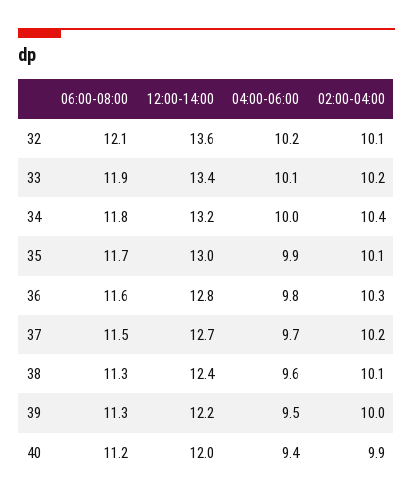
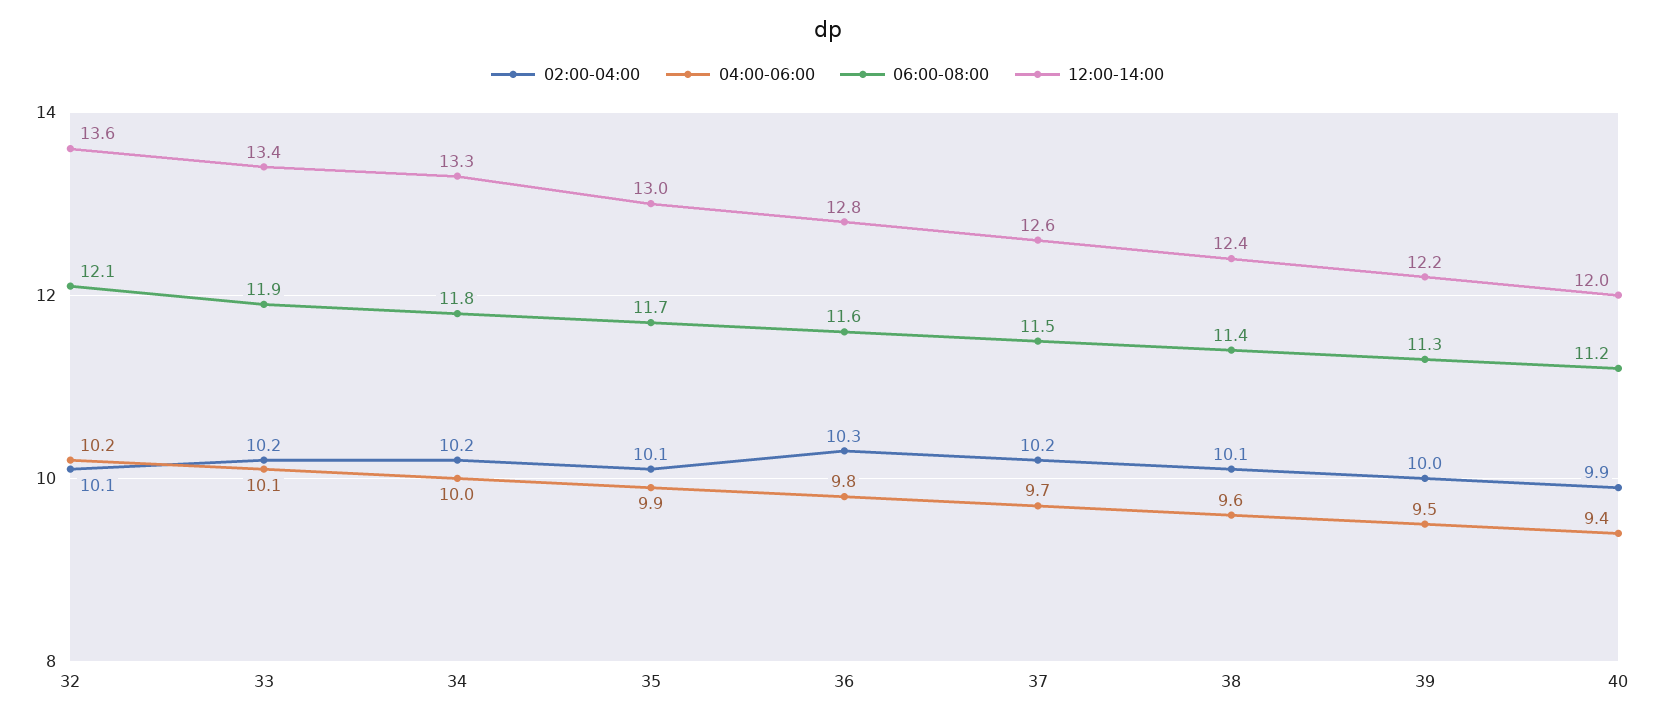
12:00-14:00, 34: 13.2 -> 13.3
02:00-04:00, 34: 10.4 -> 10.2
12:00-14:00, 37: 12.7 -> 12.6
06:00-08:00, 38: 11.3 -> 11.4

